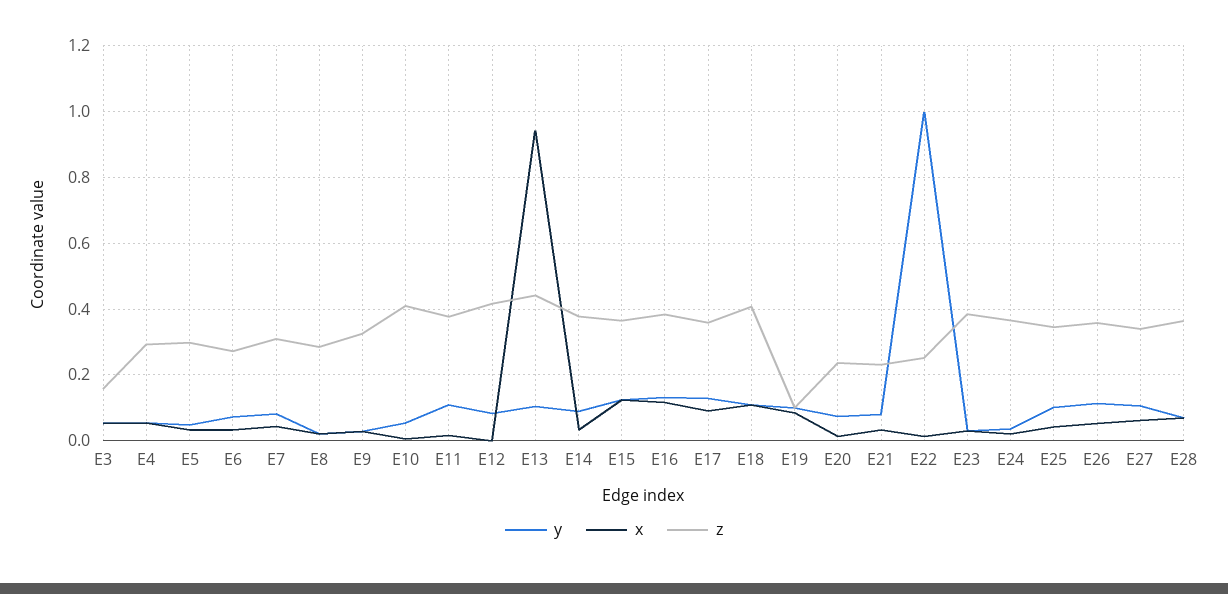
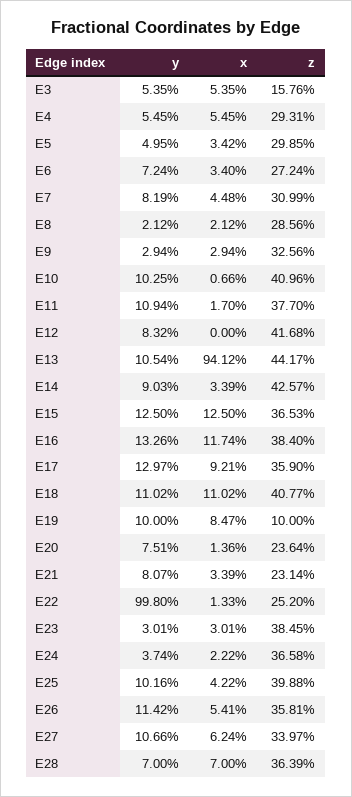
y, E10: 0.06 -> 0.1025
z, E14: 0.38 -> 0.4257
z, E25: 0.34 -> 0.3988

